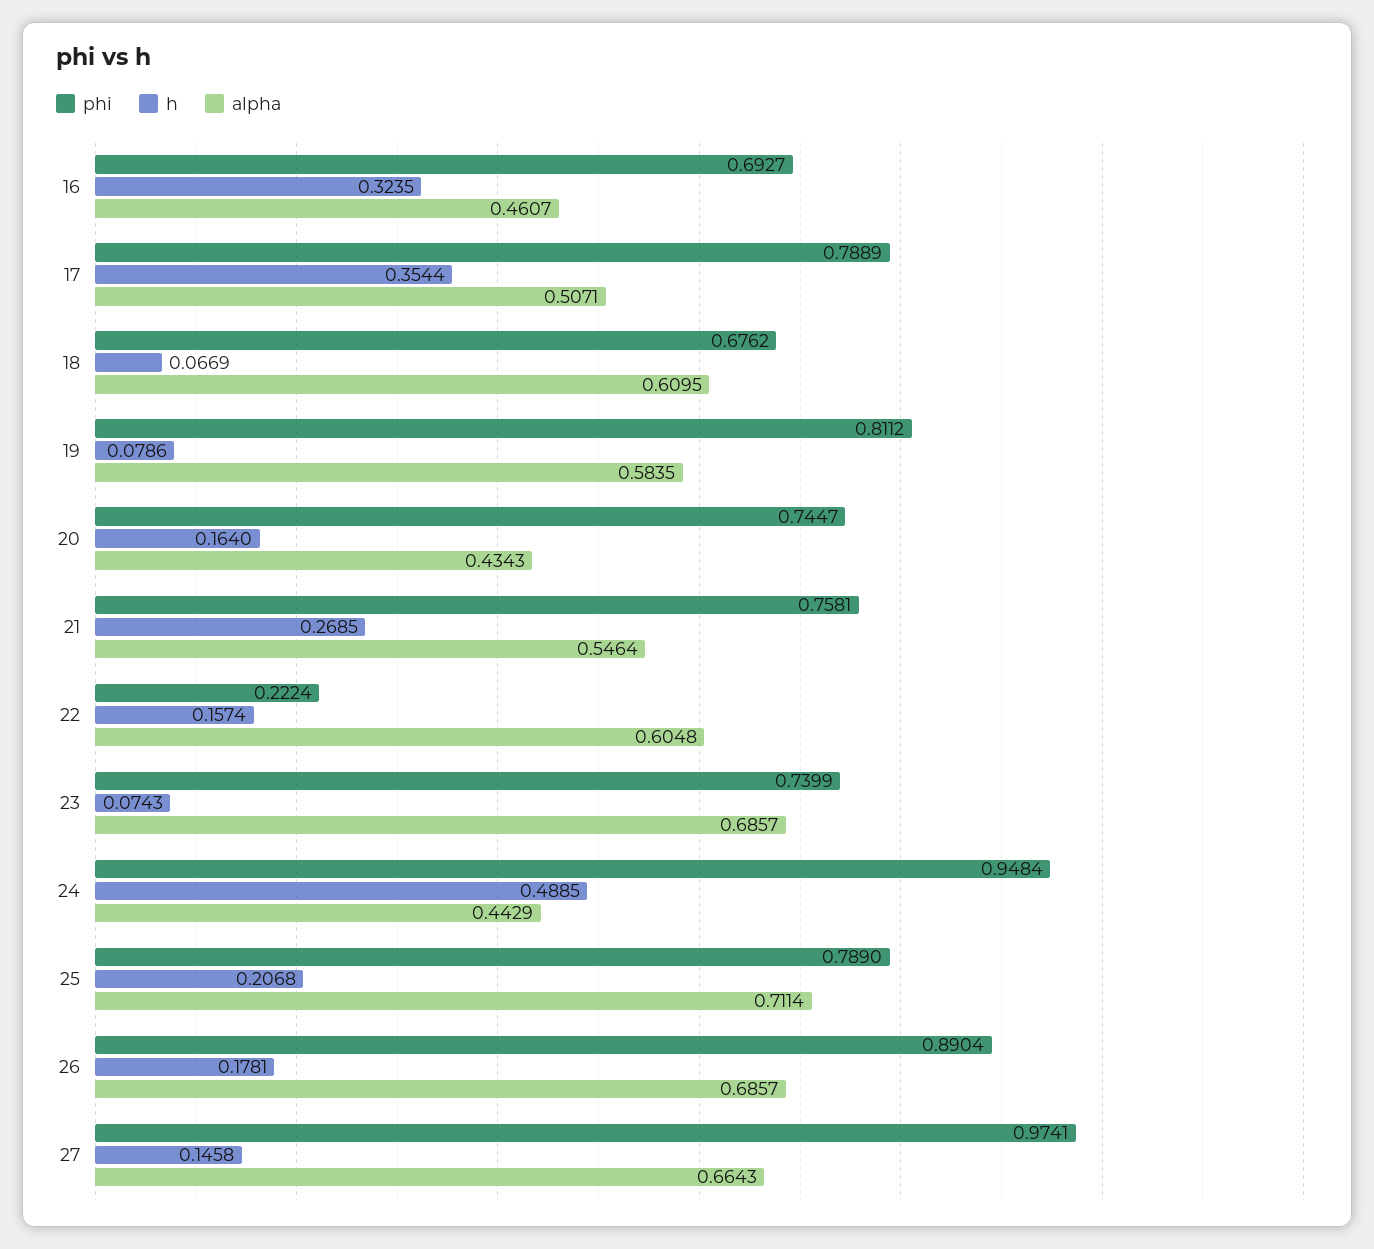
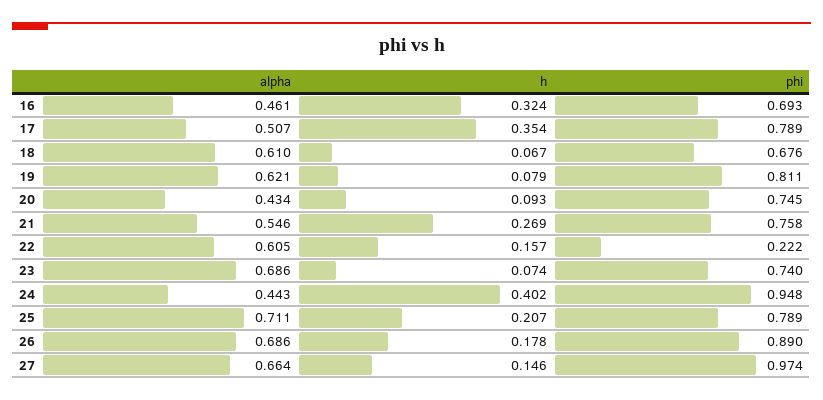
alpha, 19: 0.5835 -> 0.621
h, 20: 0.164 -> 0.093
h, 24: 0.4885 -> 0.402

